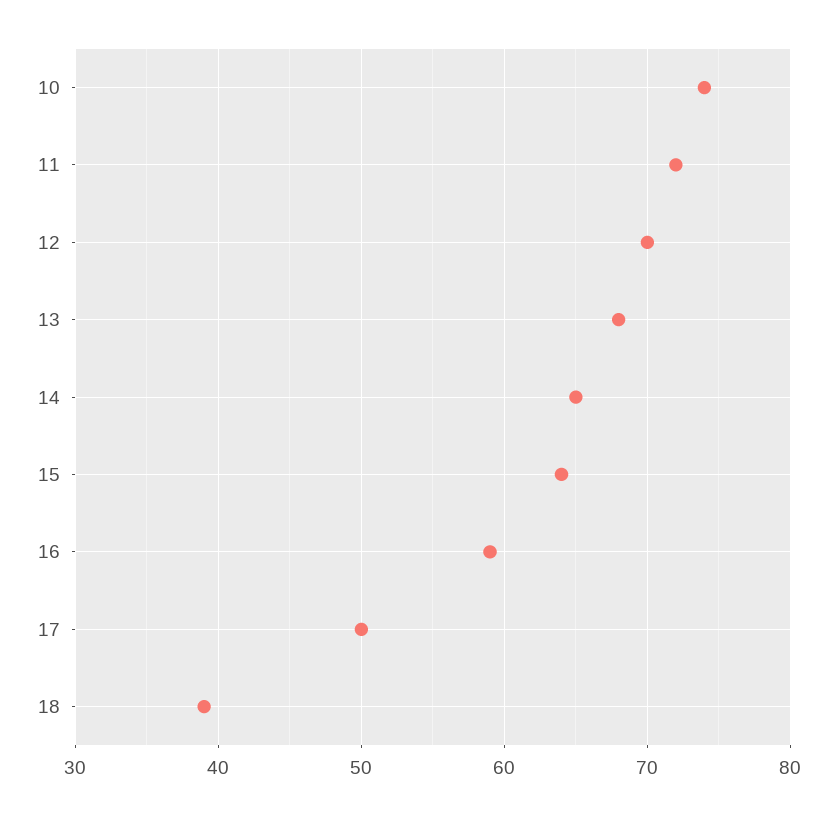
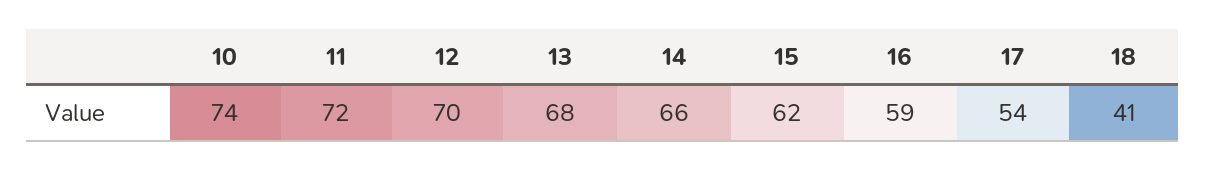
14: 65 -> 66
15: 64 -> 62
17: 50 -> 54
18: 39 -> 41

